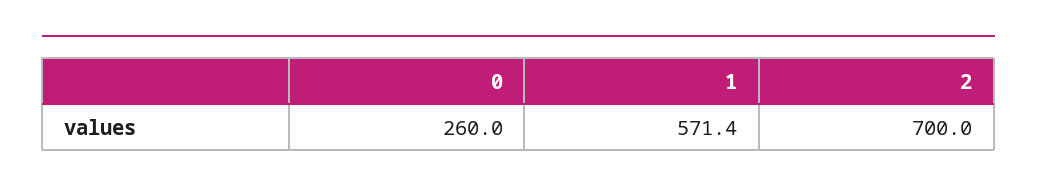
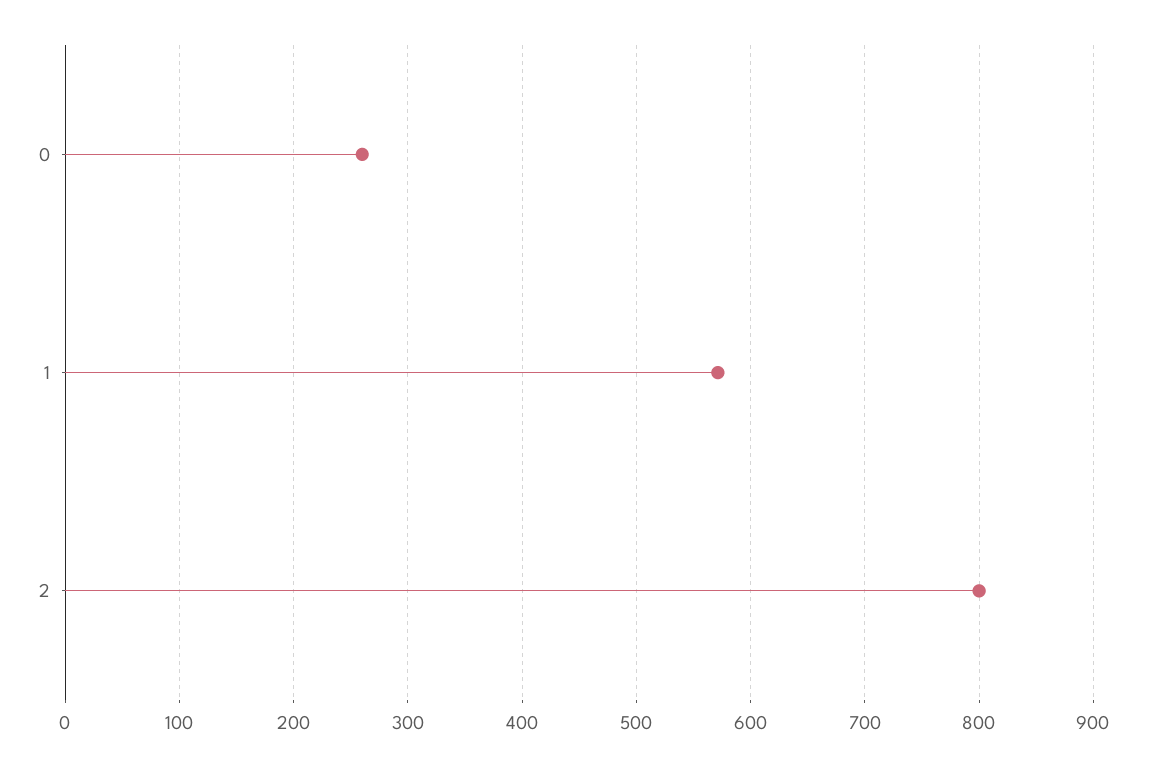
2: 700 -> 800

